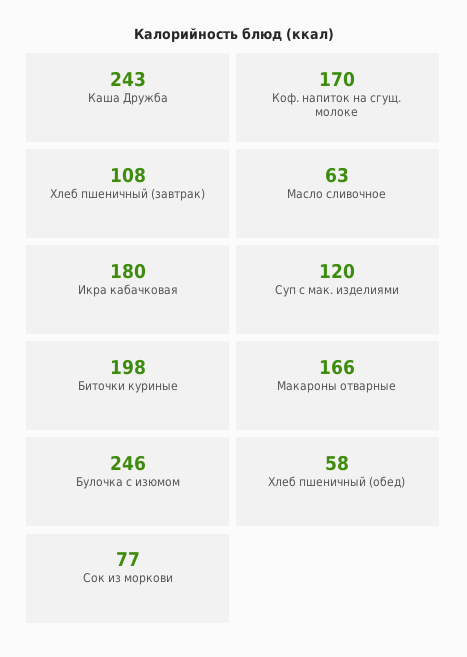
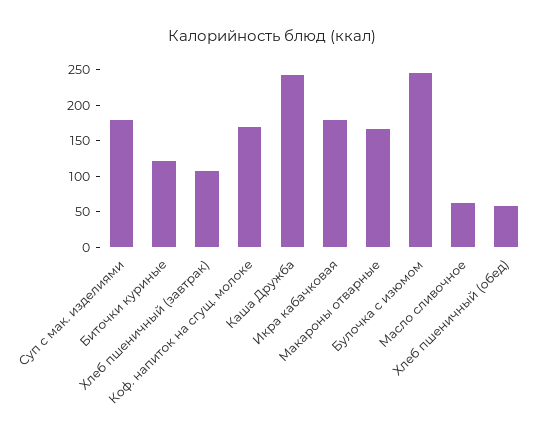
Суп с мак. изделиями: 120 -> 175
Биточки куриные: 198 -> 125
Сок из моркови: 77 -> none

